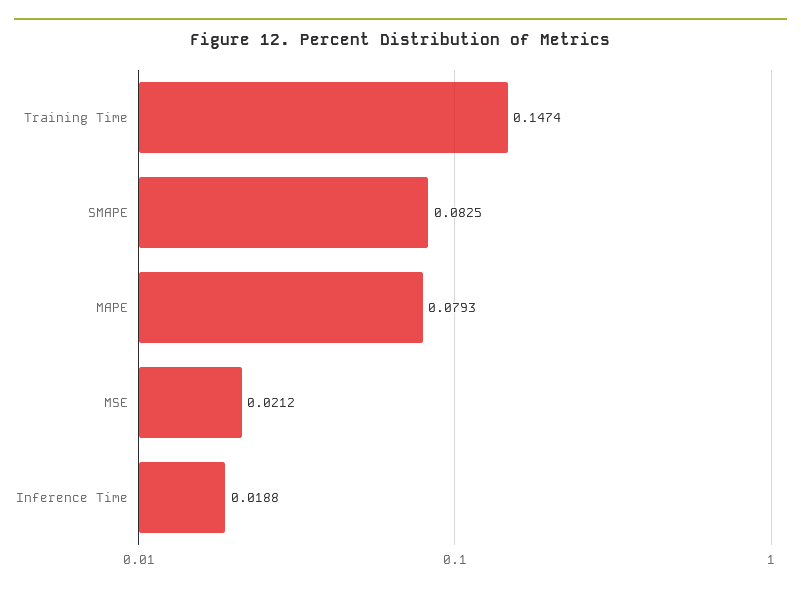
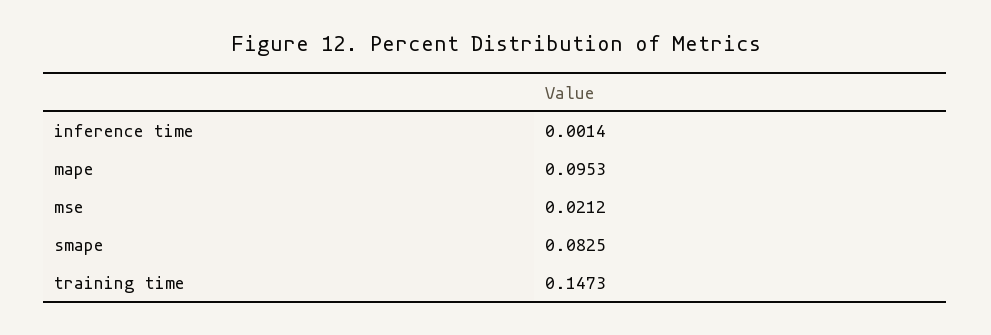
Training Time: 0.1474 -> 0.1473
MAPE: 0.0793 -> 0.0953
Inference Time: 0.0188 -> 0.0014

